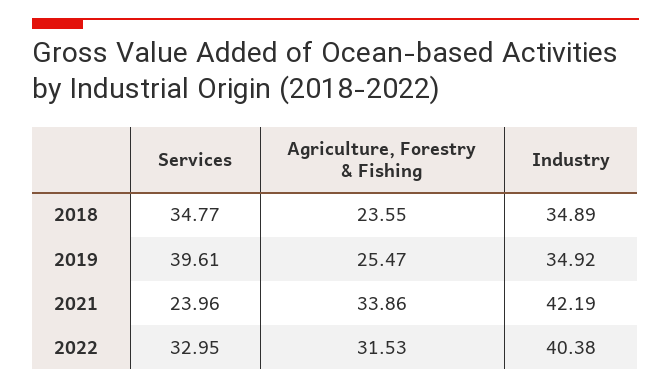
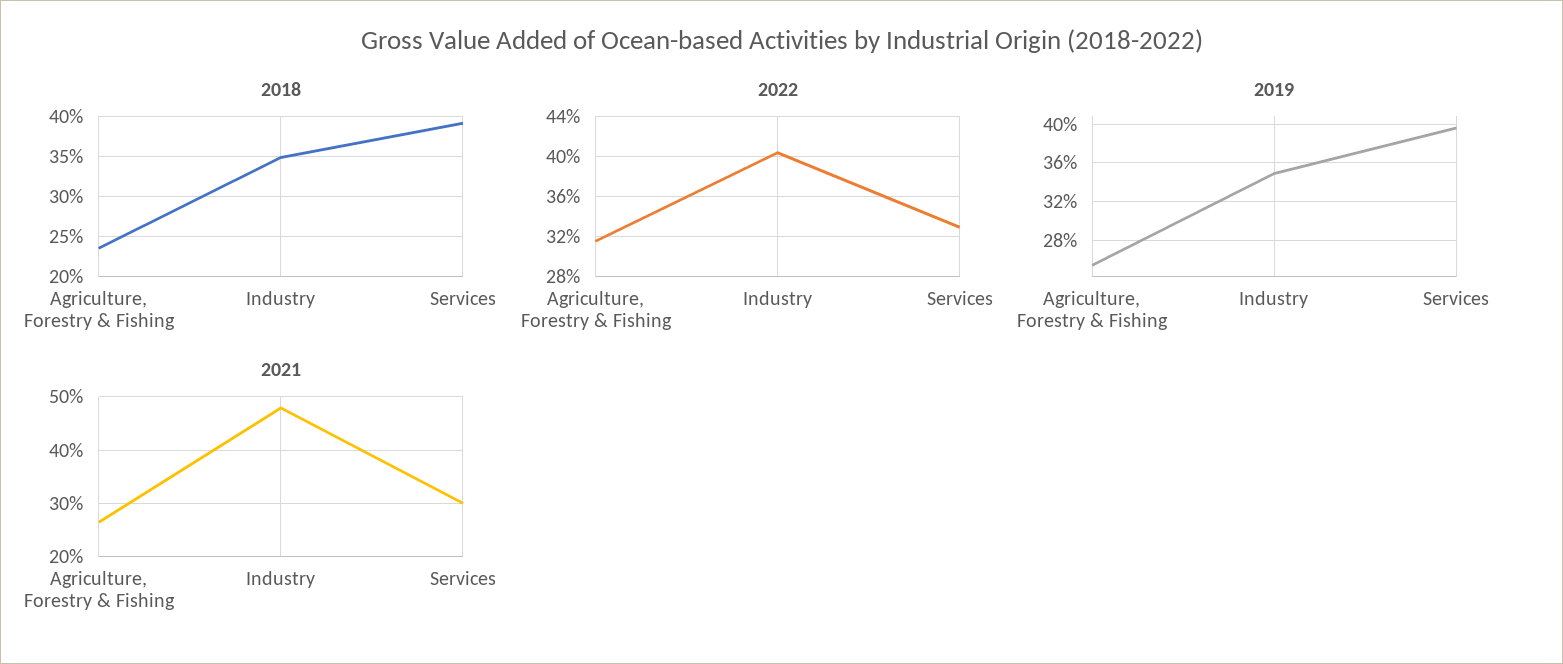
2018, Services: 34.77 -> 39
2021, Services: 23.96 -> 30
2021, Agriculture, Forestry & Fishing: 33.86 -> 26
2021, Industry: 42.19 -> 48

